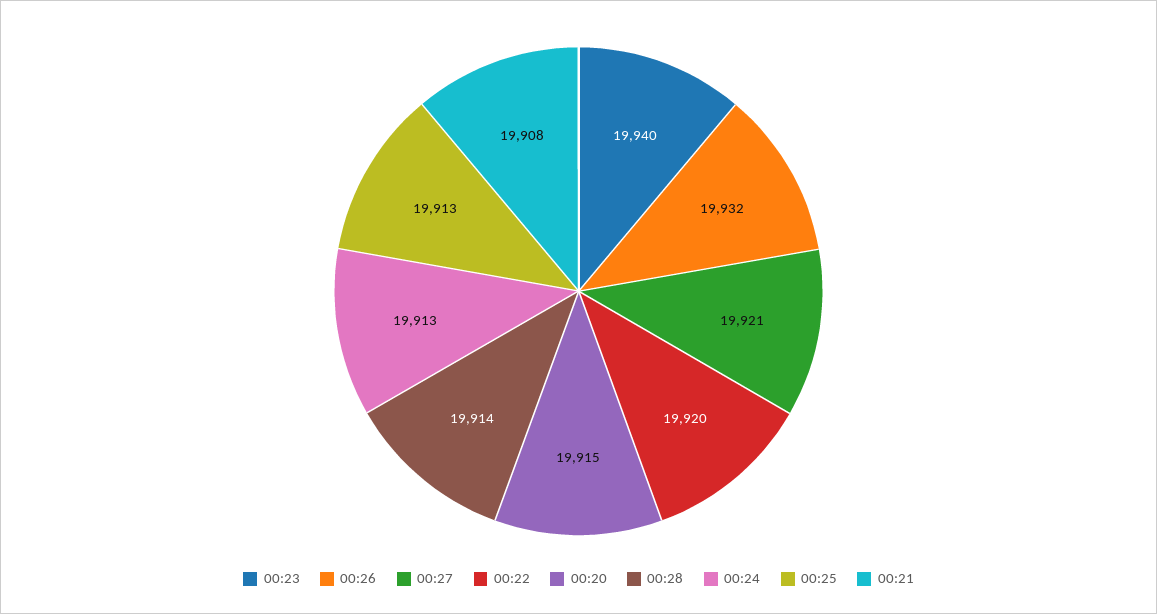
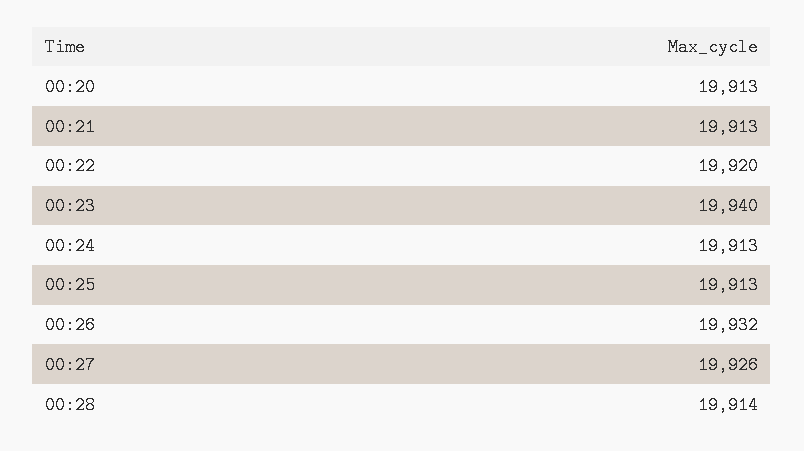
00:27: 19921 -> 19926
00:20: 19915 -> 19913
00:21: 19908 -> 19913

